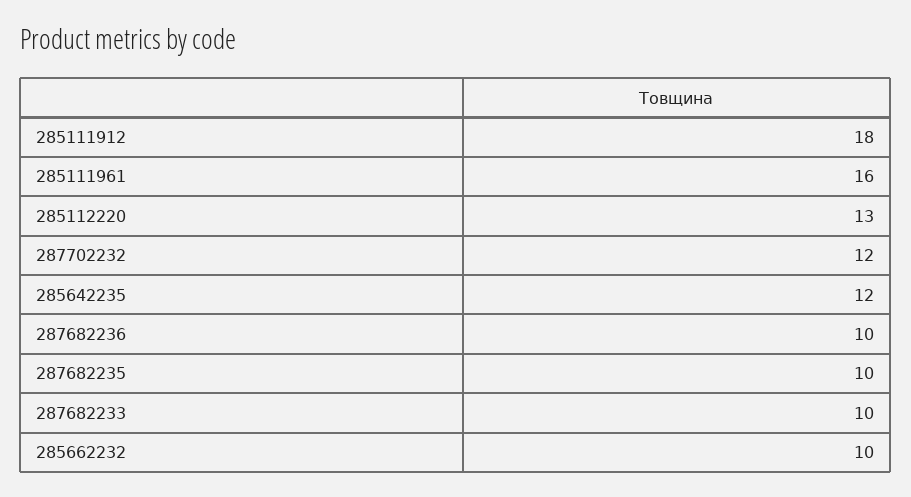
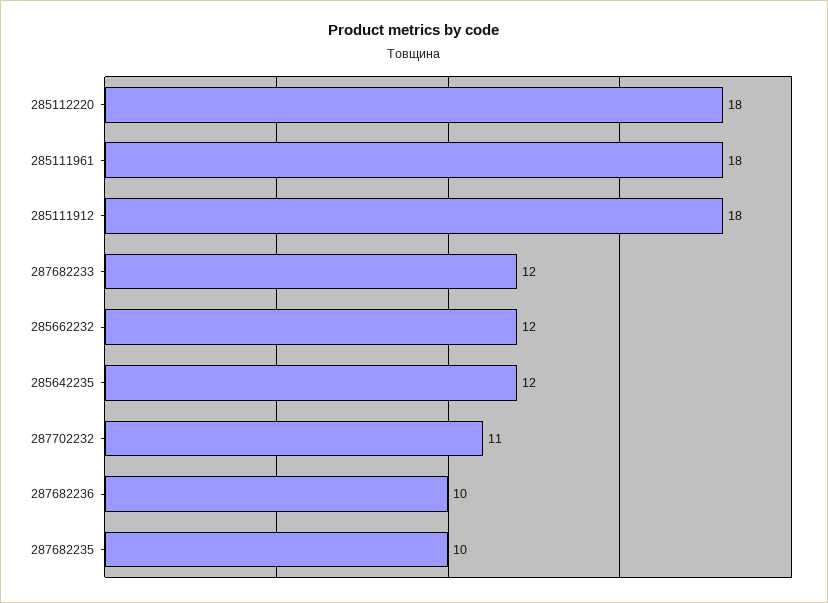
285111961: 16 -> 18
285112220: 13 -> 18
287702232: 12 -> 11
287682233: 10 -> 12
285662232: 10 -> 12

